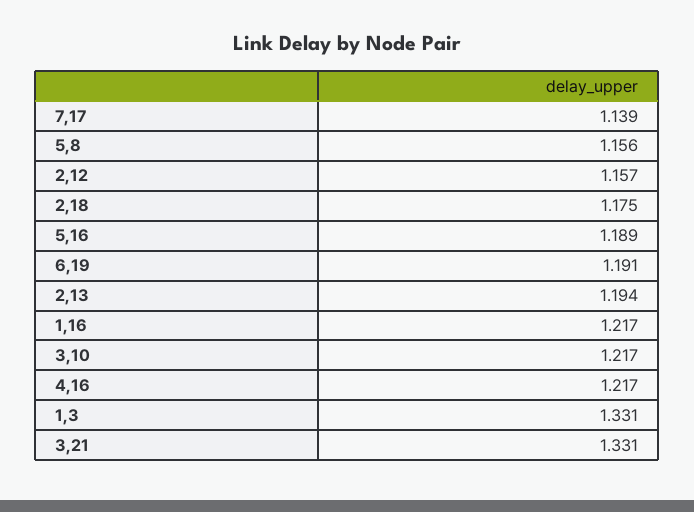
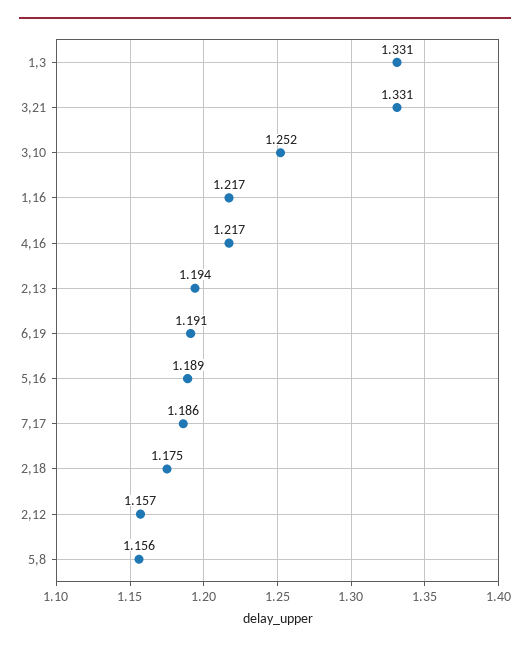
7,17: 1.139 -> 1.186
3,10: 1.217 -> 1.252

